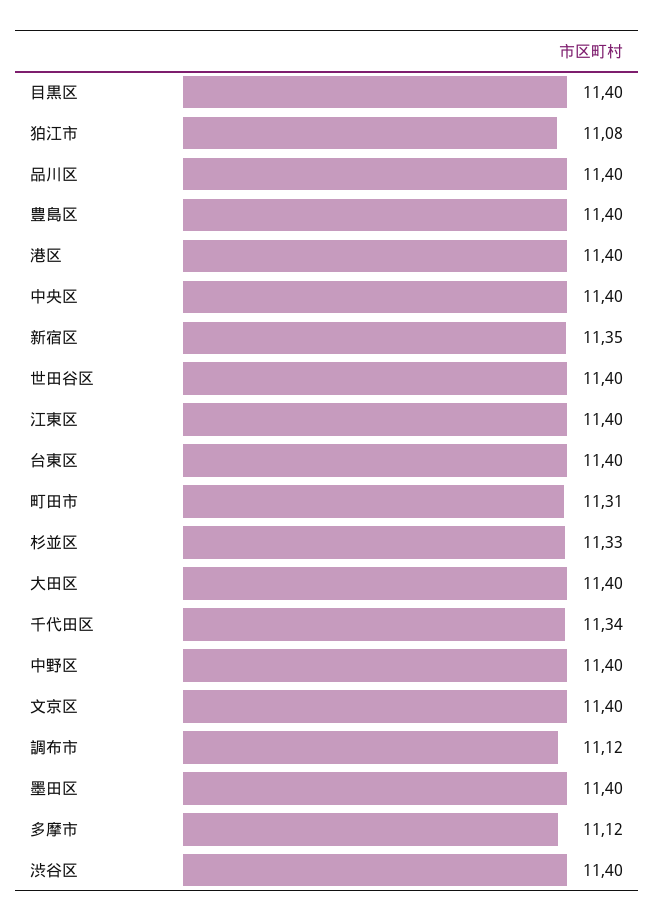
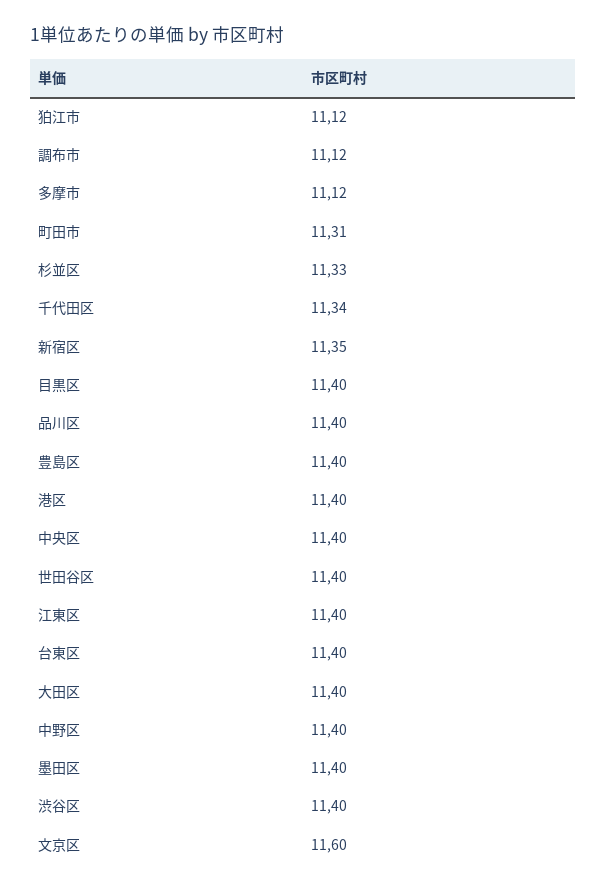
狛江市: 11.08 -> 11.12
文京区: 11.4 -> 11.6

